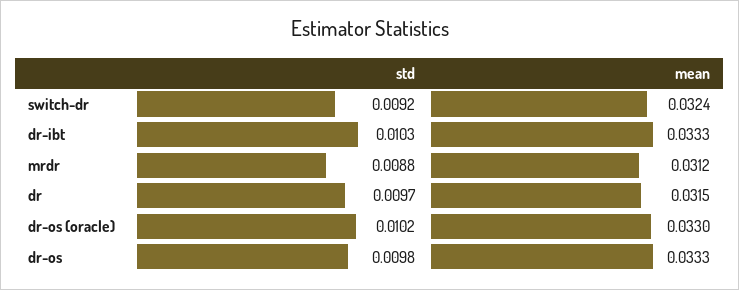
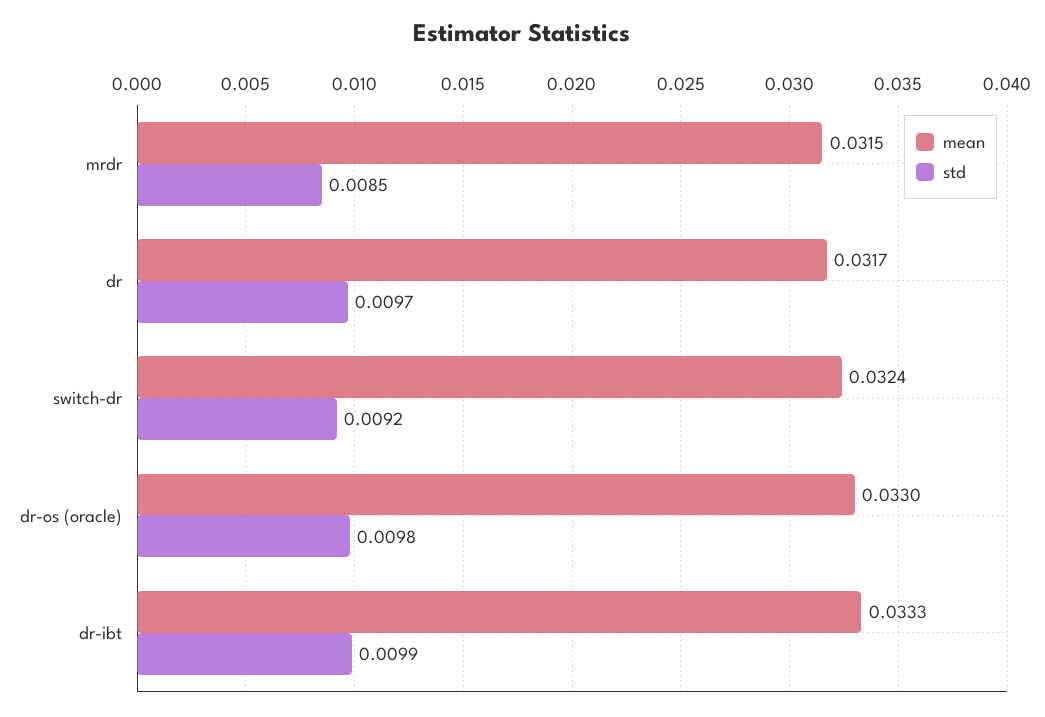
std, dr-ibt: 0.0103 -> 0.0099
std, mrdr: 0.0088 -> 0.0085
mean, mrdr: 0.0312 -> 0.0315
mean, dr: 0.0315 -> 0.0317
std, dr-os (oracle): 0.0102 -> 0.0098
std, dr-os: 0.0098 -> none
mean, dr-os: 0.0333 -> none

